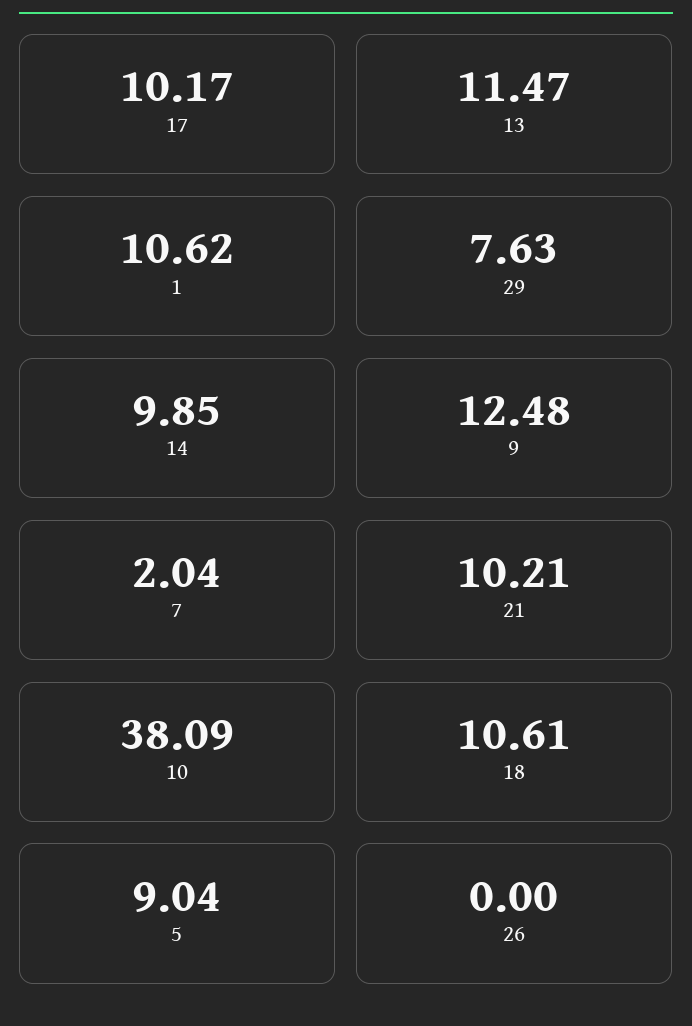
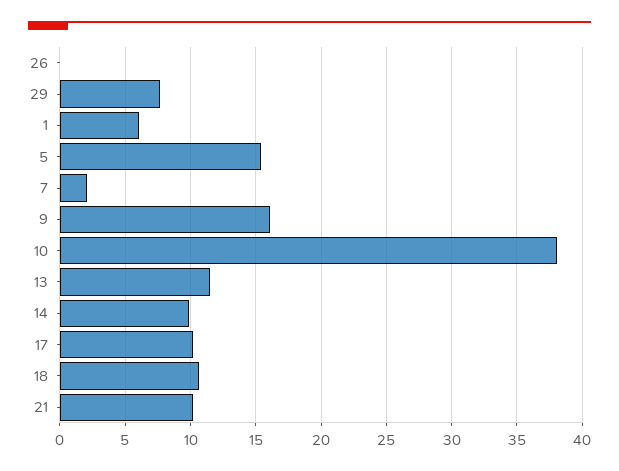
1: 10.62 -> 6
9: 12.48 -> 16
5: 9.04 -> 15.5

